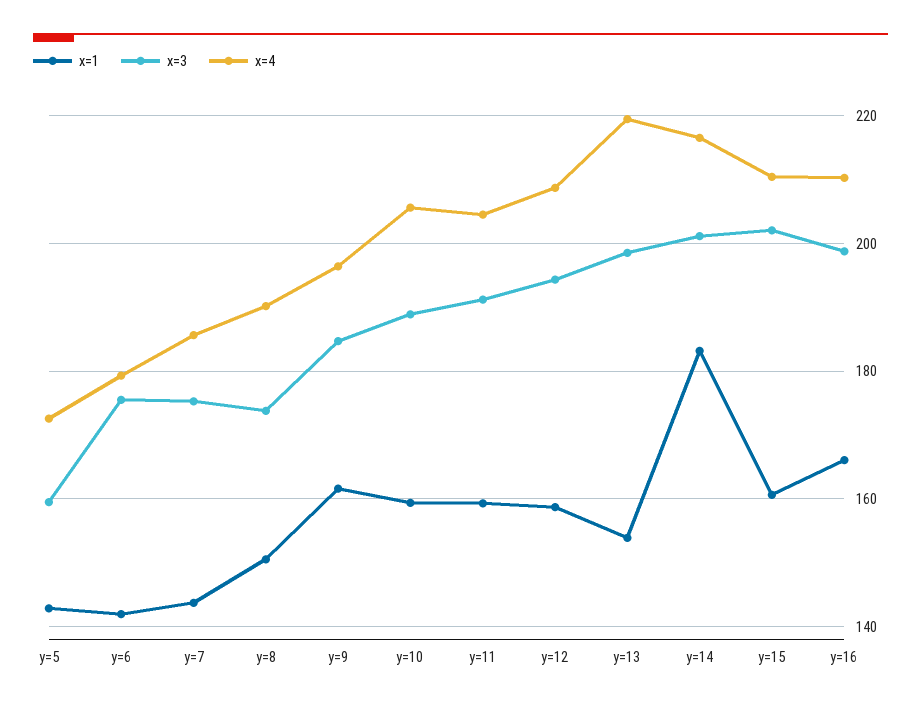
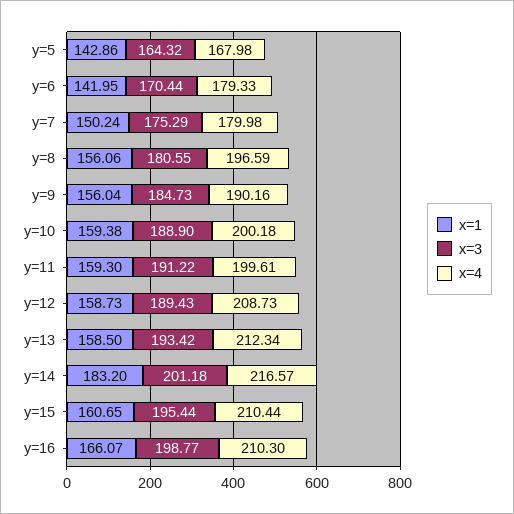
x=3, y=5: 160 -> 164.32
x=4, y=5: 172 -> 167.98
x=3, y=6: 176 -> 170.44
x=1, y=7: 144 -> 150.24
x=4, y=7: 186 -> 179.98
x=1, y=8: 150 -> 156.06
x=3, y=8: 174 -> 180.55
x=4, y=8: 190 -> 196.59
x=1, y=9: 162 -> 156.04
x=4, y=9: 196 -> 190.16
x=4, y=10: 206 -> 200.18
x=4, y=11: 204 -> 199.61
x=3, y=12: 194 -> 189.43
x=1, y=13: 154 -> 158.5
x=3, y=13: 198 -> 193.42
x=4, y=13: 220 -> 212.34
x=3, y=15: 202 -> 195.44

